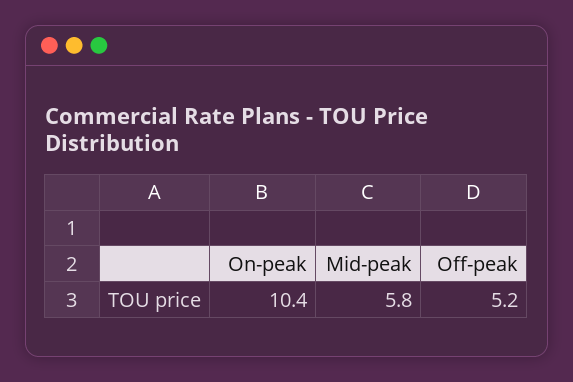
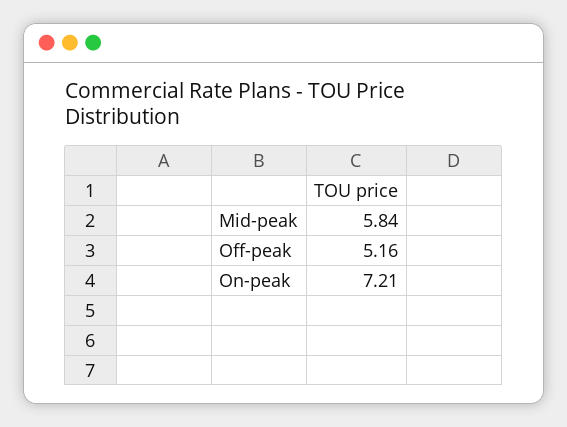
On-peak: 10.4 -> 7.21

